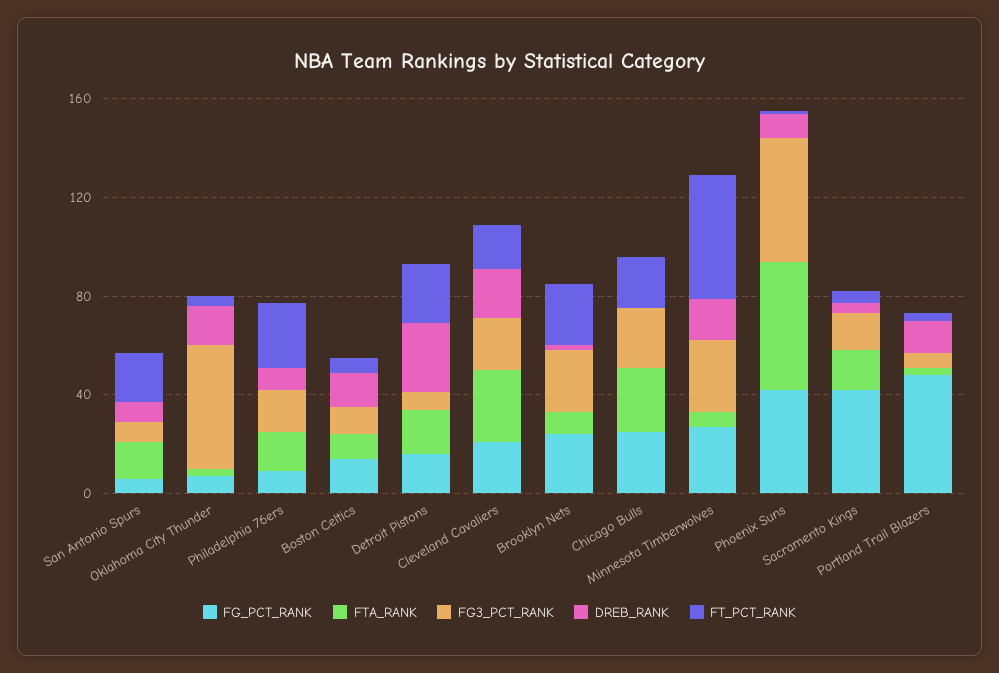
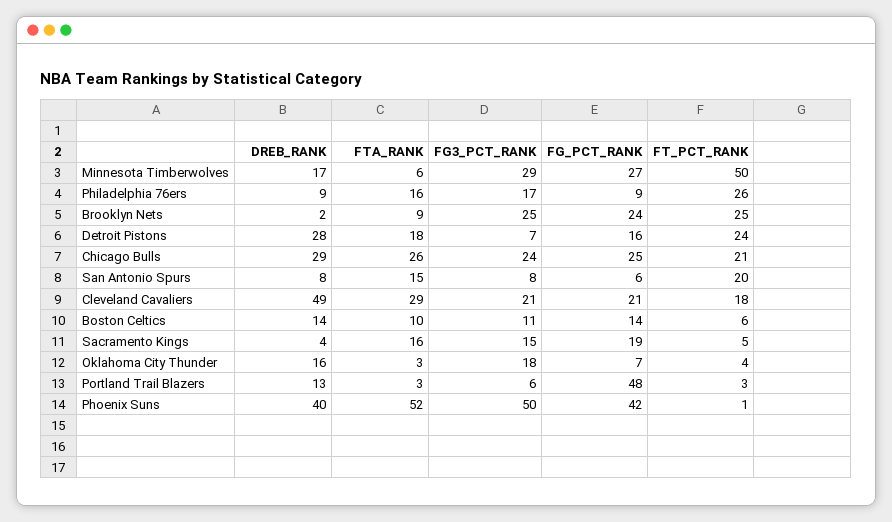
FG3_PCT_RANK, Oklahoma City Thunder: 50 -> 18
DREB_RANK, Cleveland Cavaliers: 20 -> 49
DREB_RANK, Chicago Bulls: 0 -> 29
DREB_RANK, Phoenix Suns: 10 -> 40
FG_PCT_RANK, Sacramento Kings: 40 -> 19

